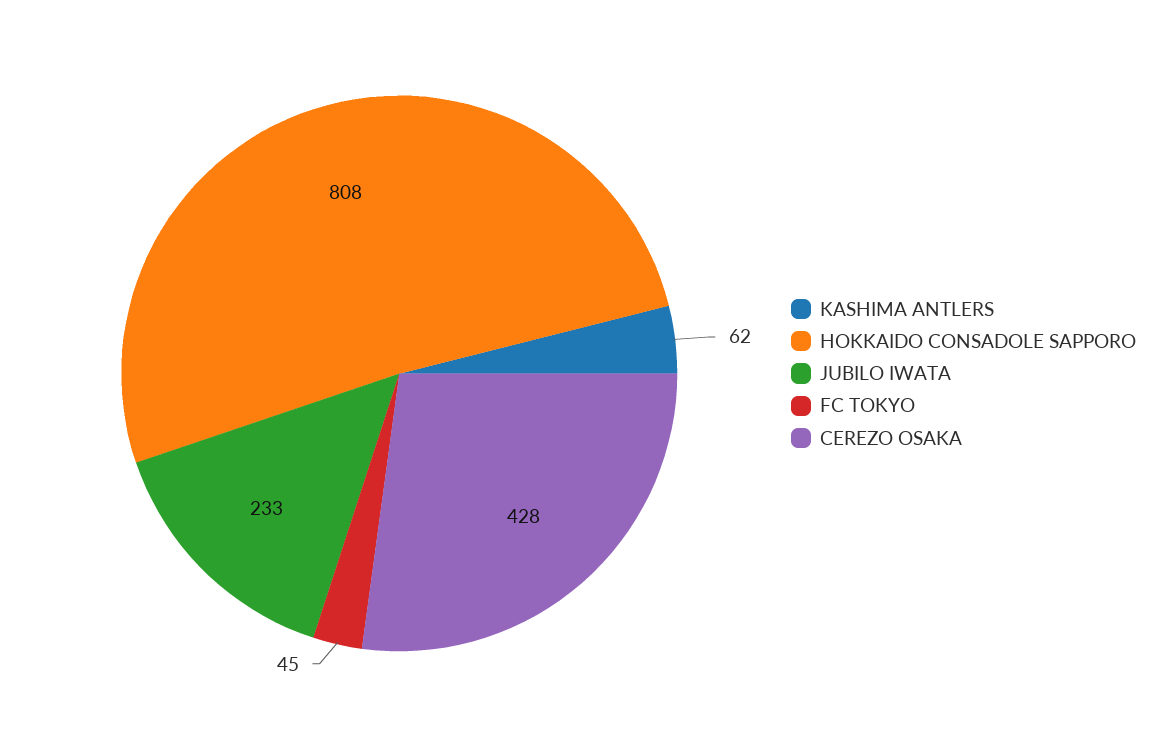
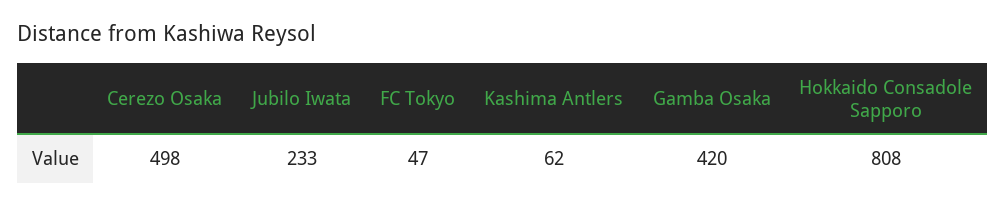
FC TOKYO: 45 -> 47
CEREZO OSAKA: 428 -> 498
Gamba Osaka: none -> 420

